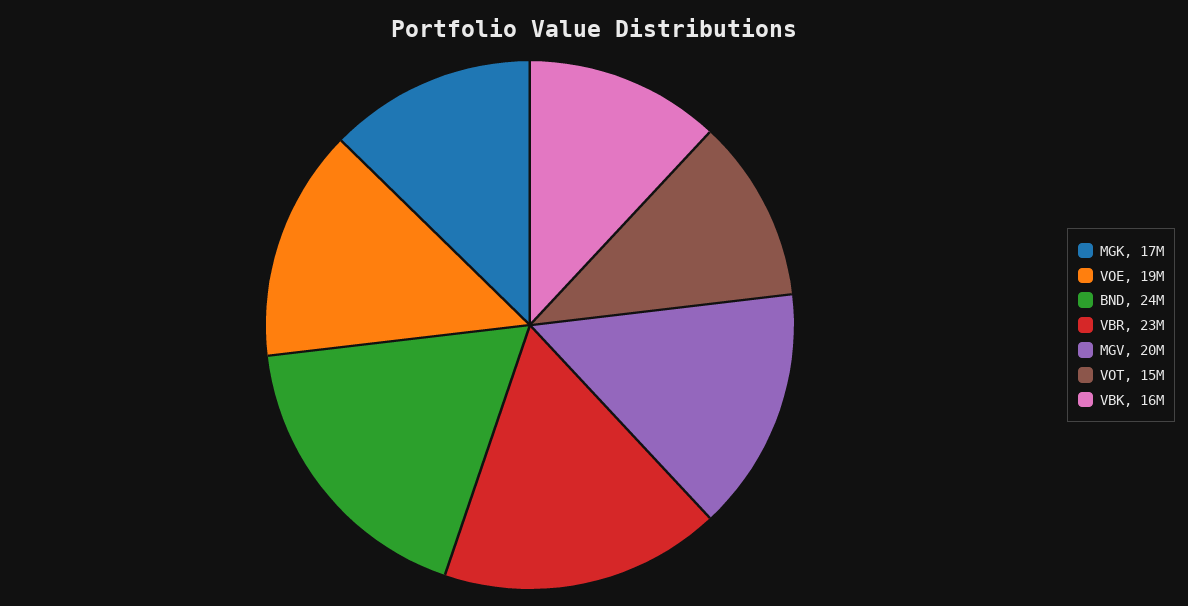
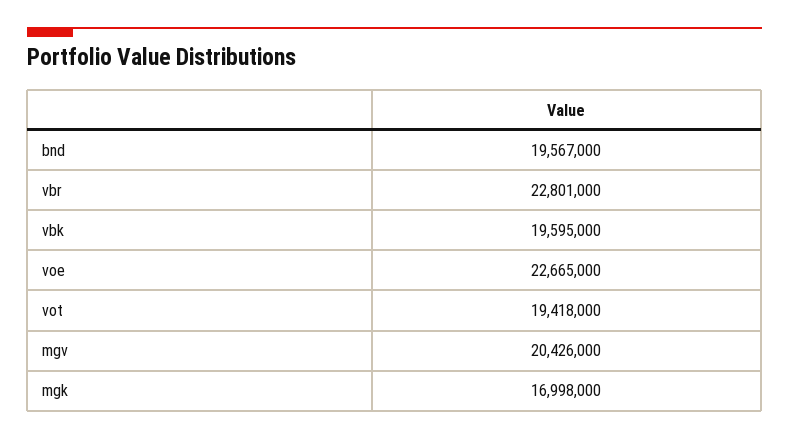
VOE: 19000000 -> 22665000
BND: 24000000 -> 19567000
VOT: 15000000 -> 19418000
VBK: 16000000 -> 19595000

